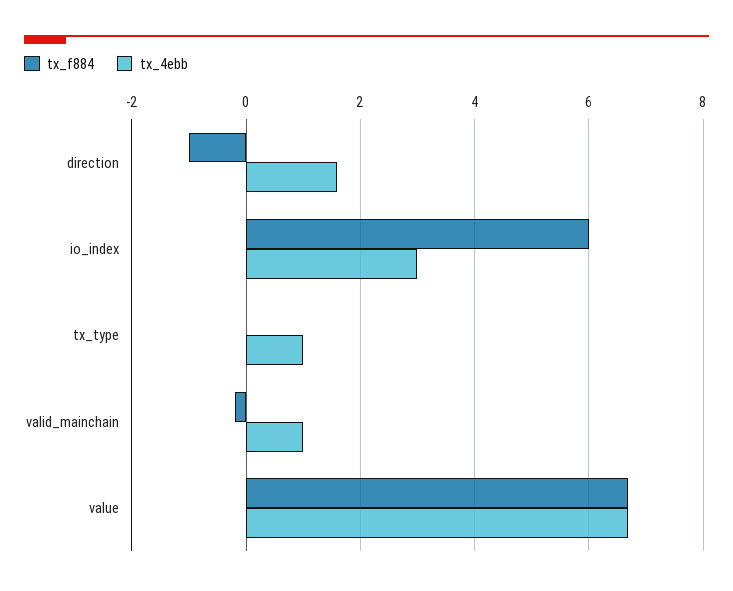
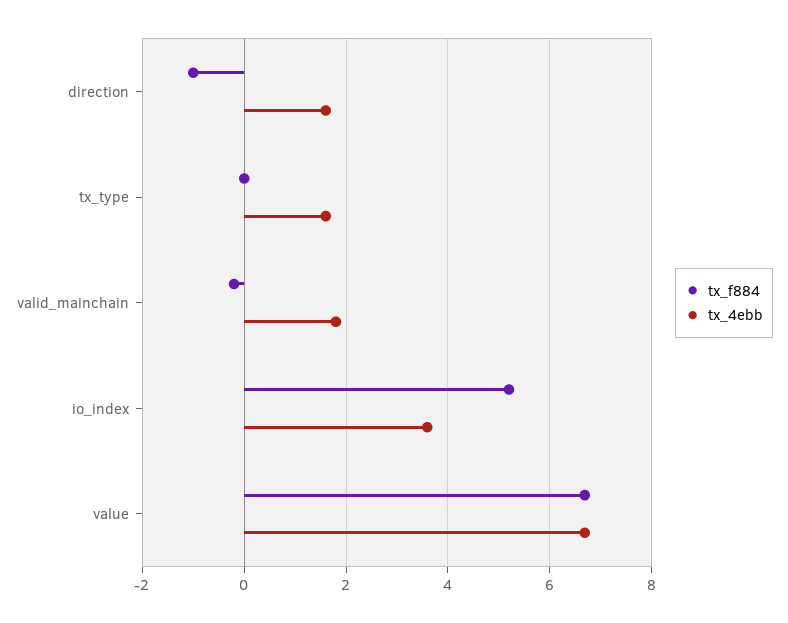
tx_f884, io_index: 6 -> 5.2
tx_4ebb, io_index: 3 -> 3.6
tx_4ebb, tx_type: 1 -> 1.6
tx_4ebb, valid_mainchain: 1 -> 1.8

